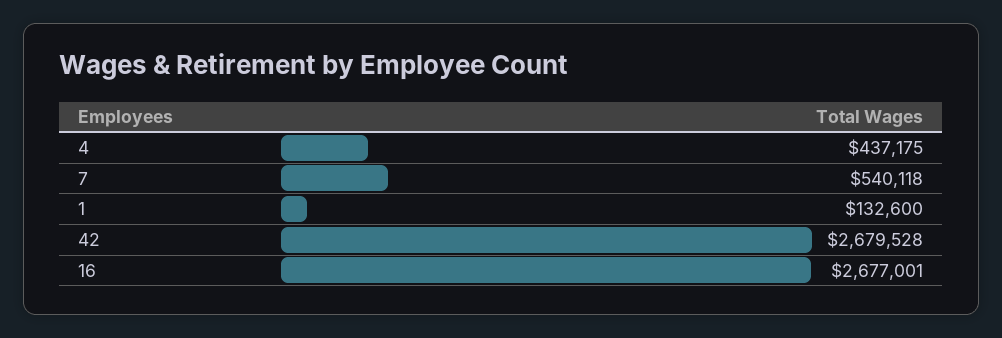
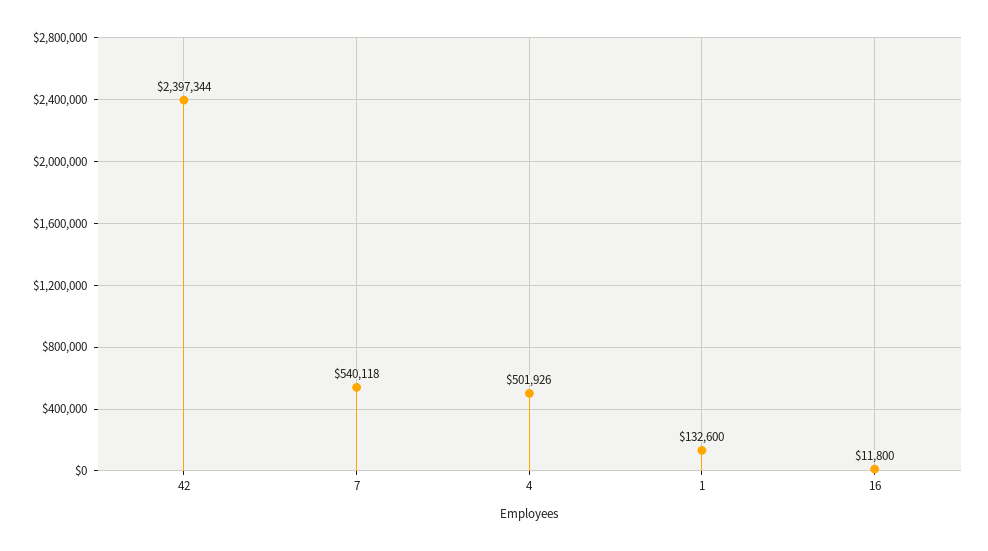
4: 437175 -> 501926
42: 2679528 -> 2397344
16: 2677001 -> 11800

